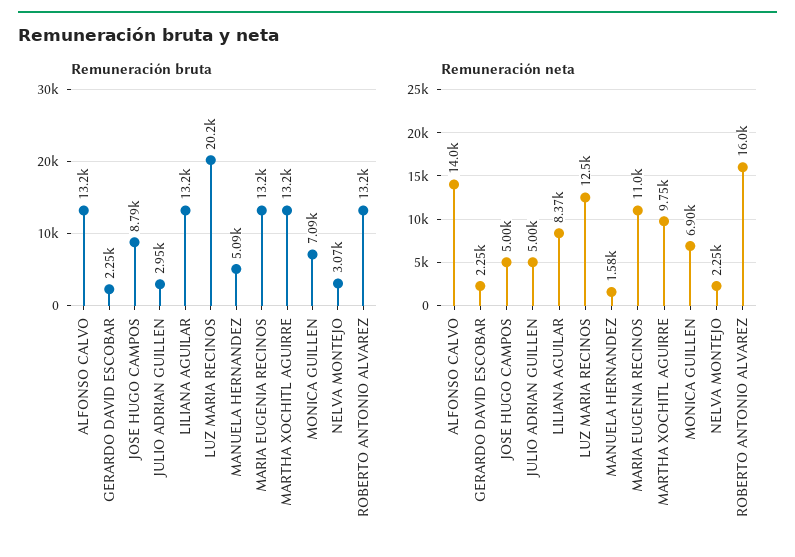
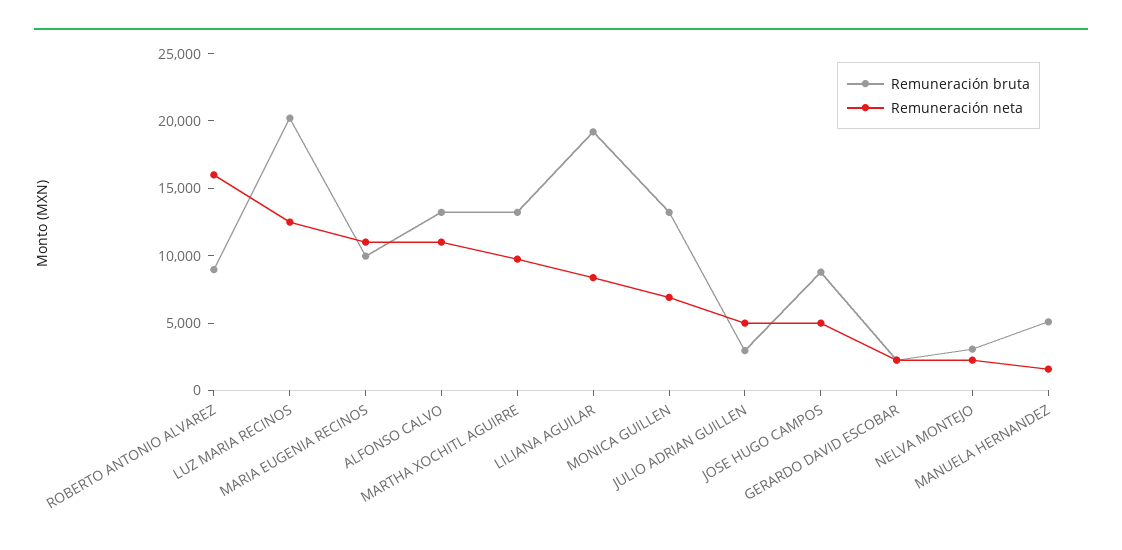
Remuneración bruta, LILIANA AGUILAR: 13200 -> 19000
Remuneración bruta, MARIA EUGENIA RECINOS: 13200 -> 10000
Remuneración bruta, MONICA GUILLEN: 7090 -> 13000
Remuneración bruta, ROBERTO ANTONIO ALVAREZ: 13200 -> 9000
Remuneración neta, ALFONSO CALVO: 14000 -> 11000

